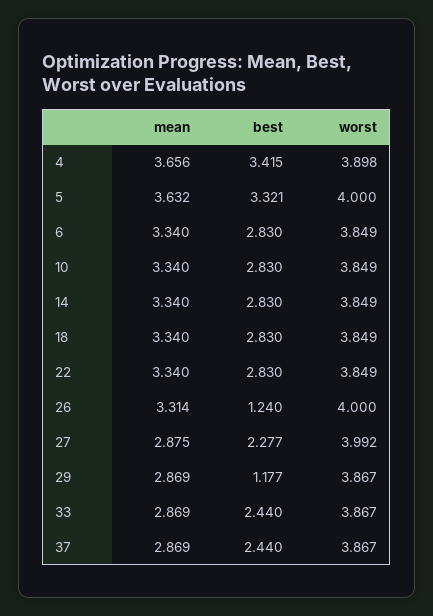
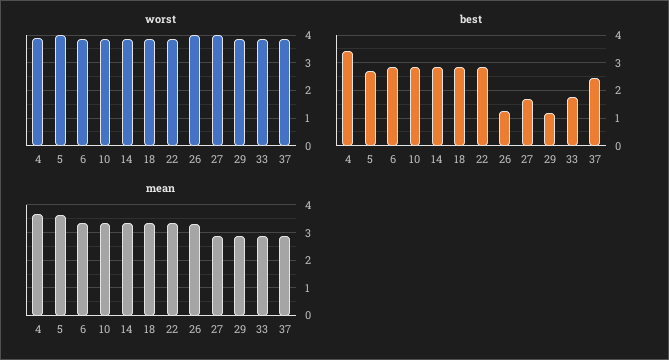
best, 5: 3.321 -> 2.75
best, 27: 2.277 -> 1.75
best, 33: 2.44 -> 1.75

